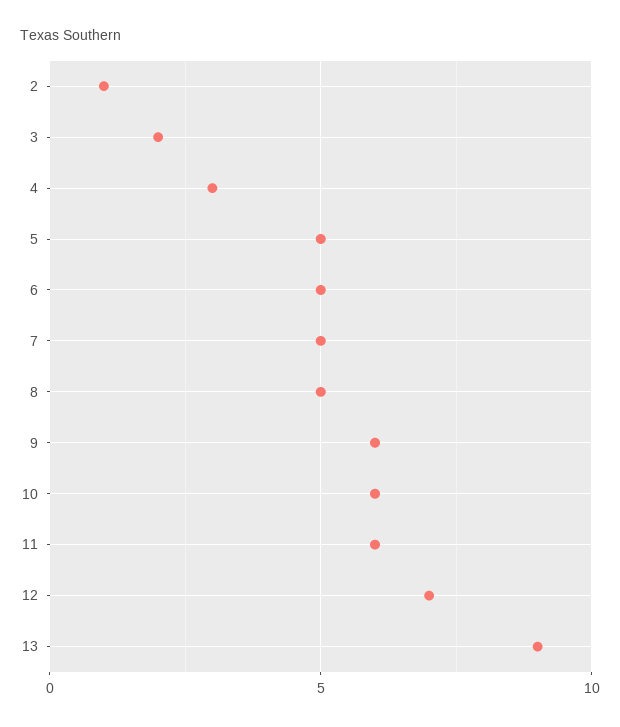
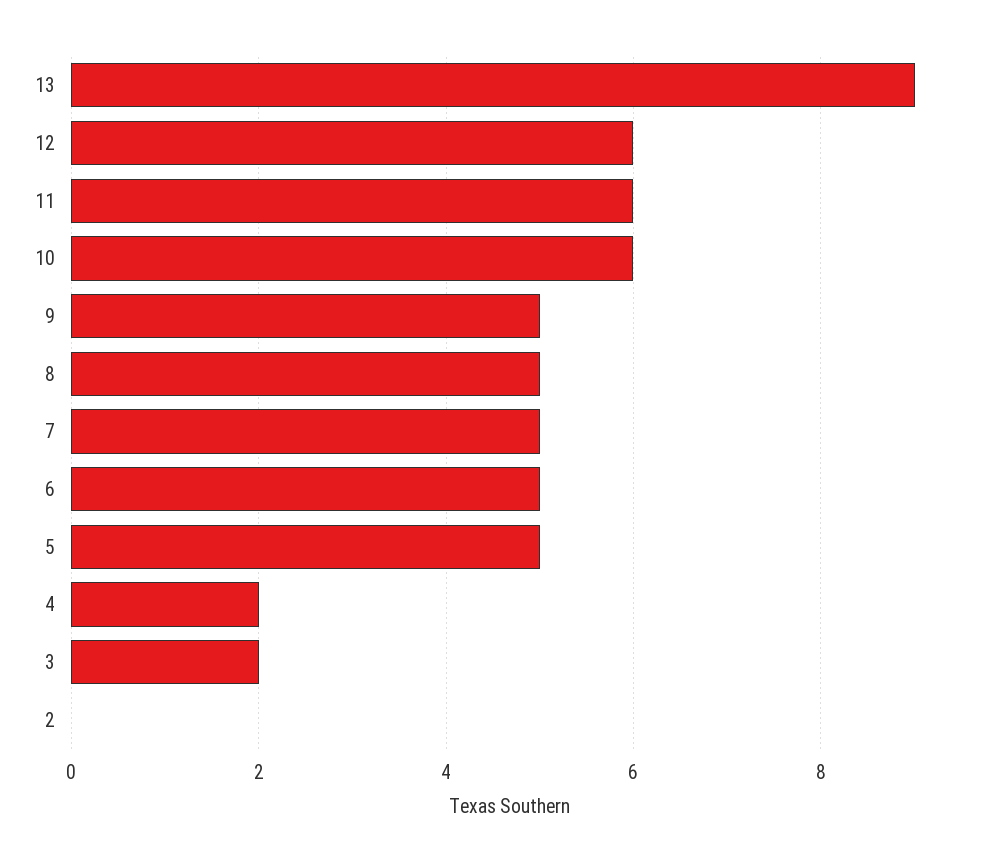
2: 1 -> 0
4: 3 -> 2
9: 6 -> 5
12: 7 -> 6

